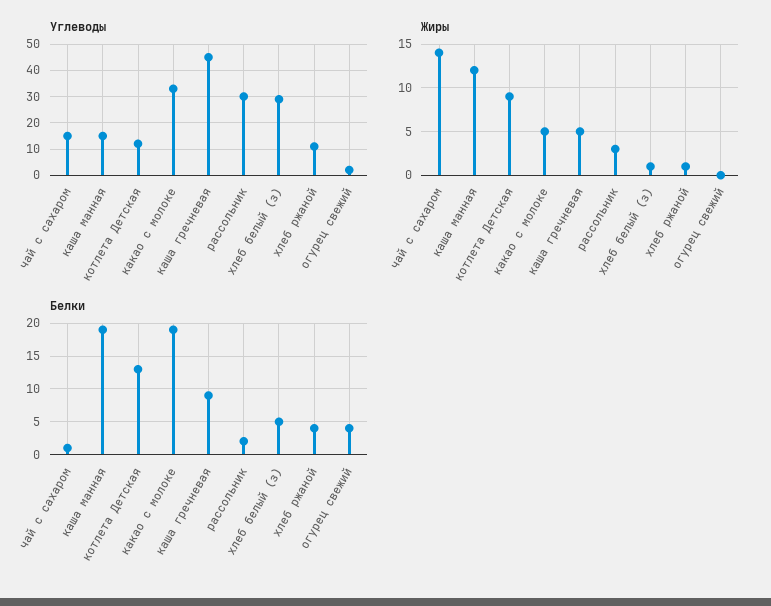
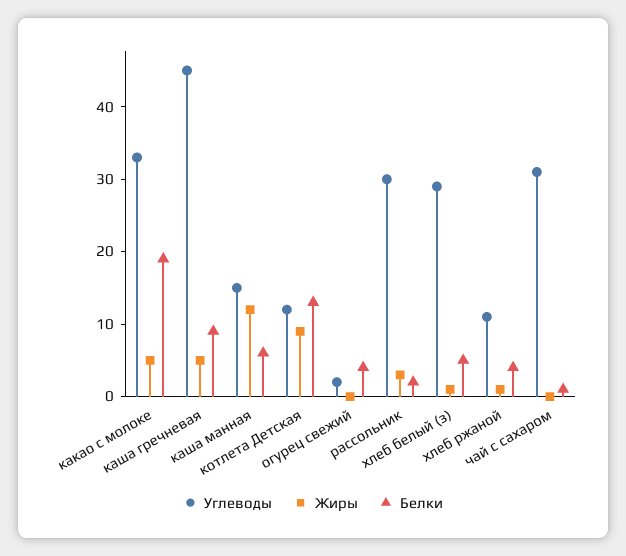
Углеводы, чай с сахаром: 15 -> 30
Жиры, чай с сахаром: 14 -> 0
Белки, каша манная: 19 -> 5

